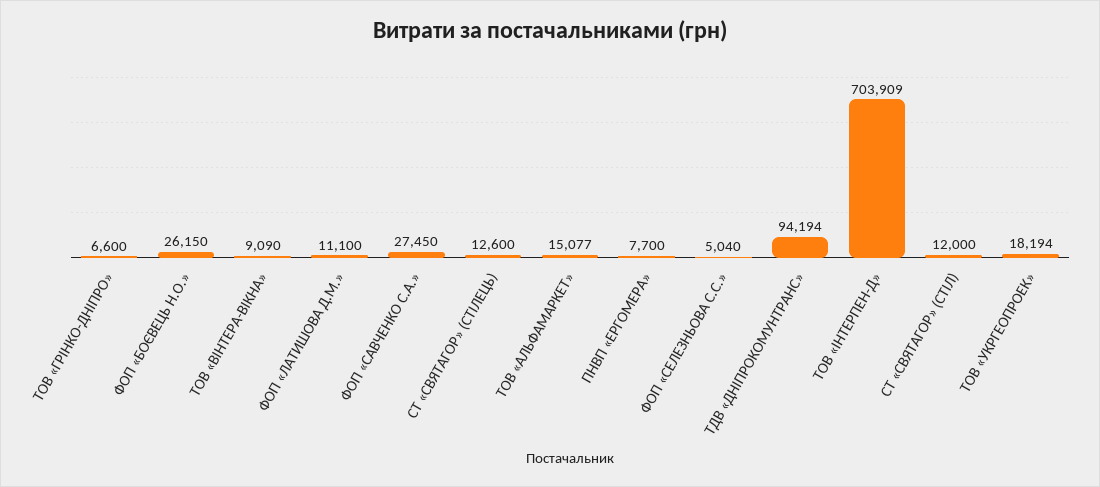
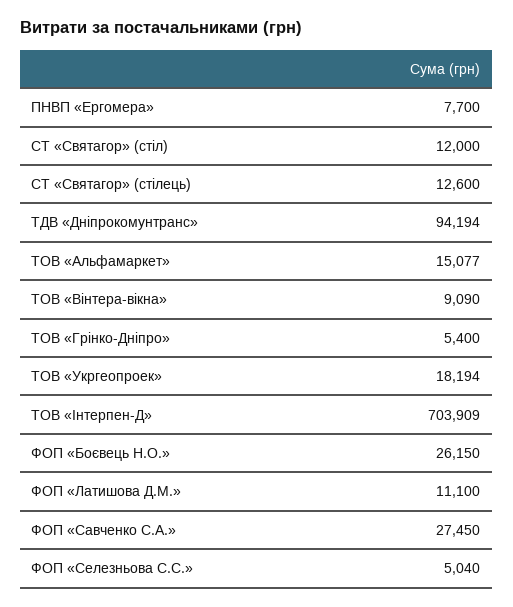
ТОВ «ГРІНКО-ДНІПРО»: 6600 -> 5400

